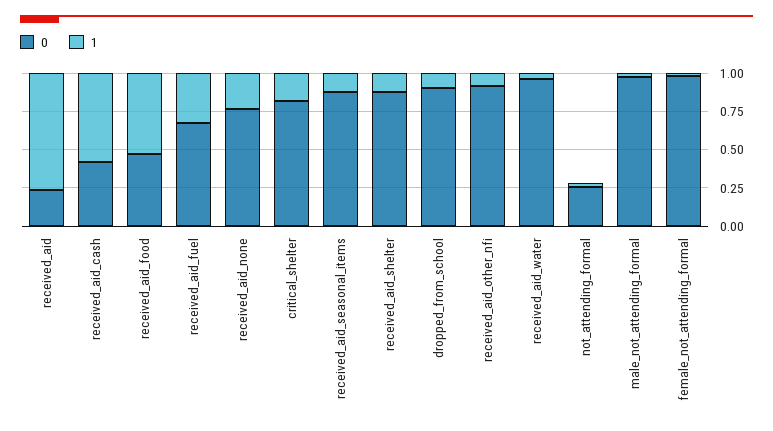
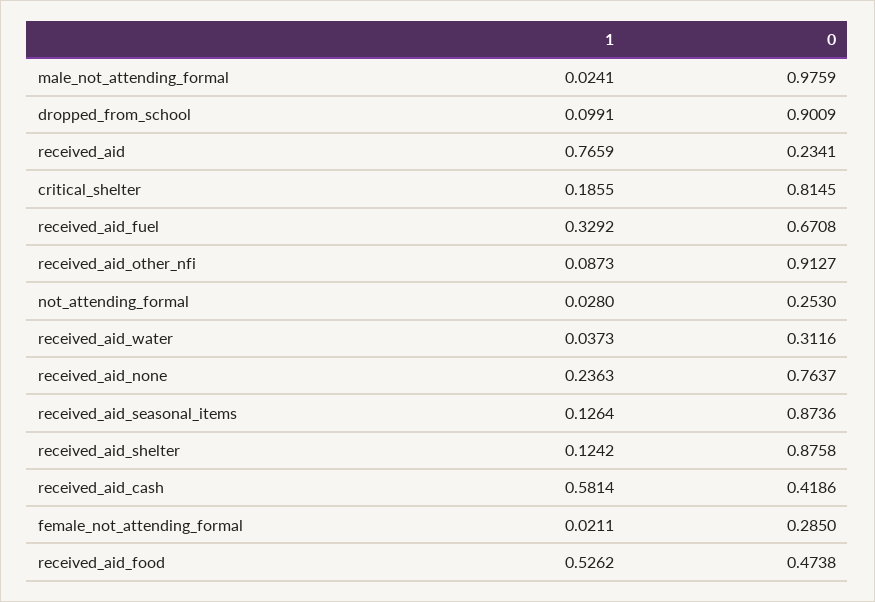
0, received_aid_water: 1 -> 0.3116
0, female_not_attending_formal: 1 -> 0.285

